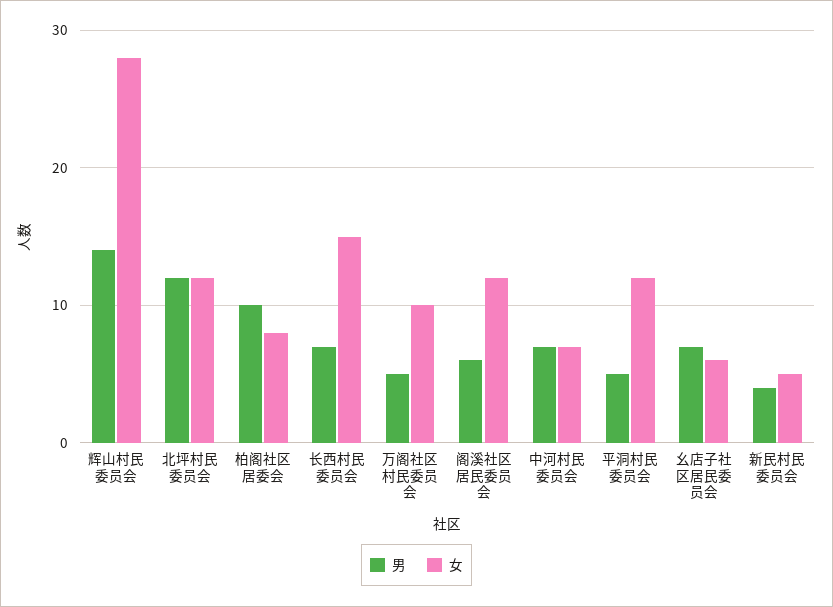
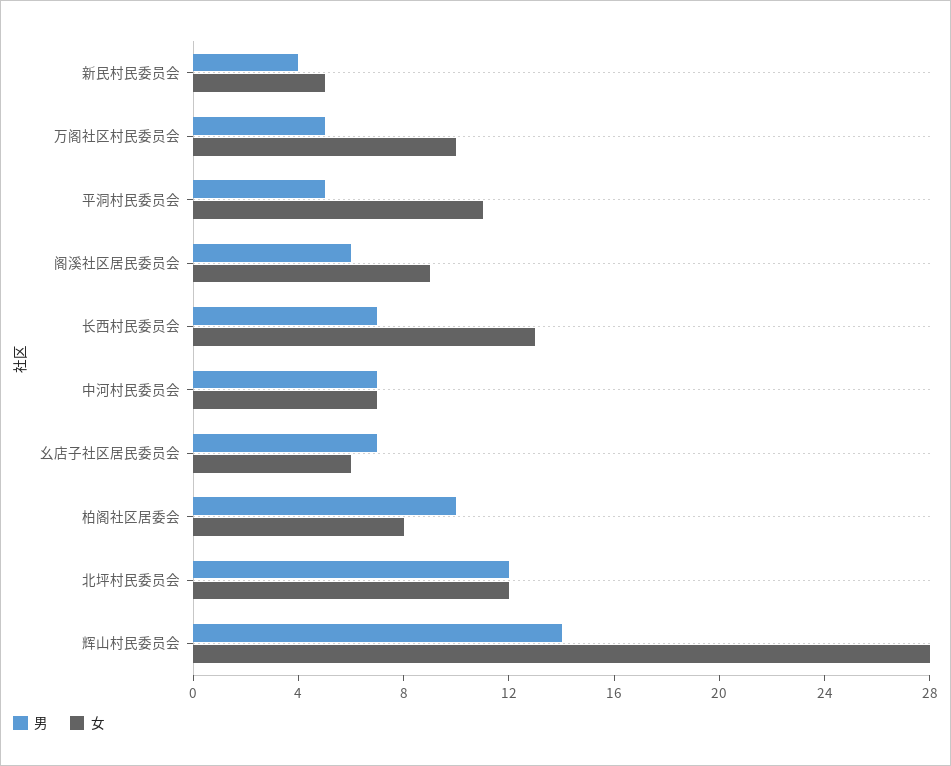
女, 长西村民委员会: 15 -> 13
女, 阁溪社区居民委员会: 12 -> 9
女, 平洞村民委员会: 12 -> 11

